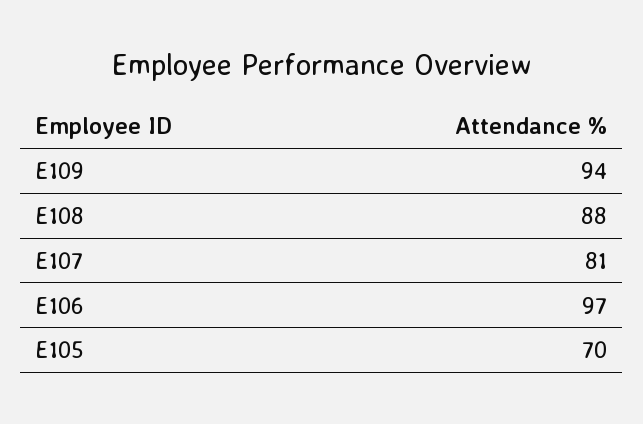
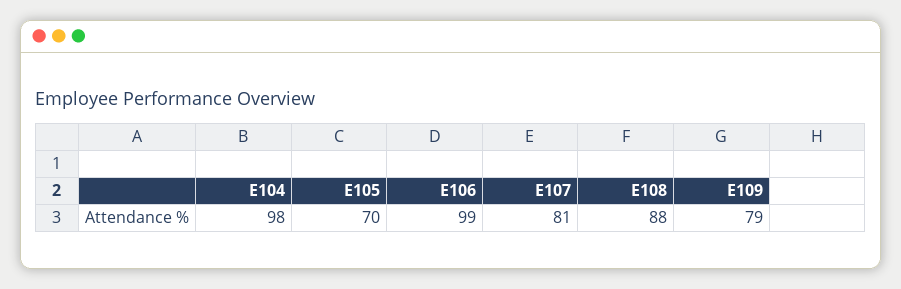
E109: 94 -> 79
E106: 97 -> 99
E104: none -> 98

